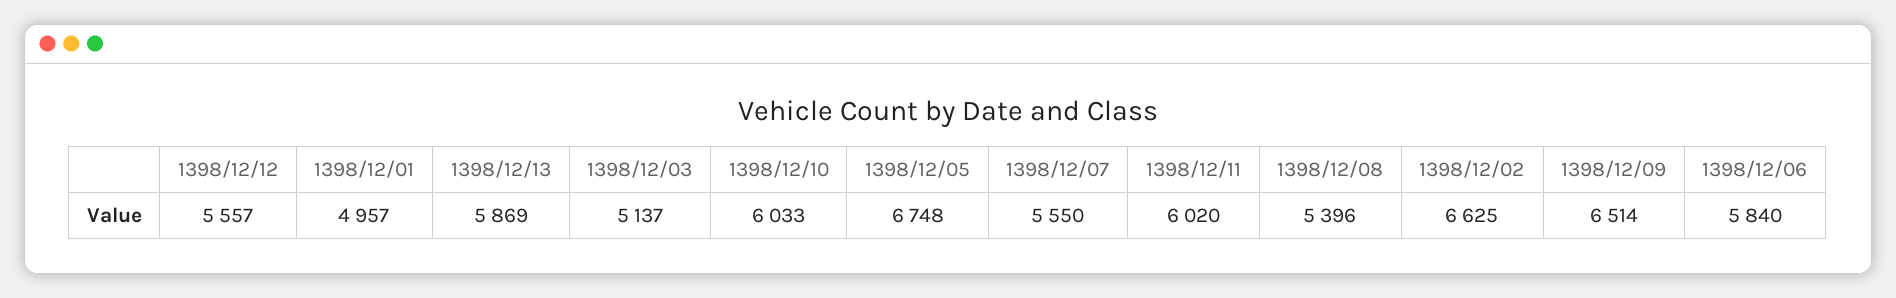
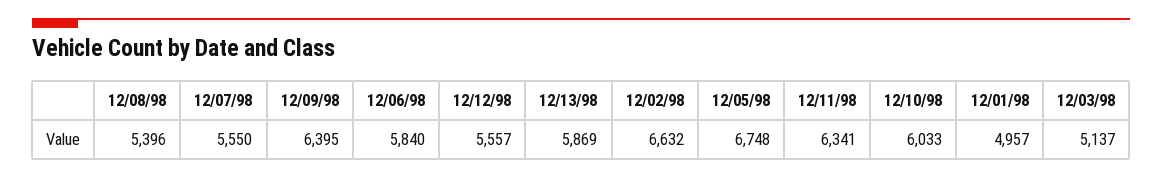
1398/12/11: 6020 -> 6341
1398/12/02: 6625 -> 6632
1398/12/09: 6514 -> 6395

